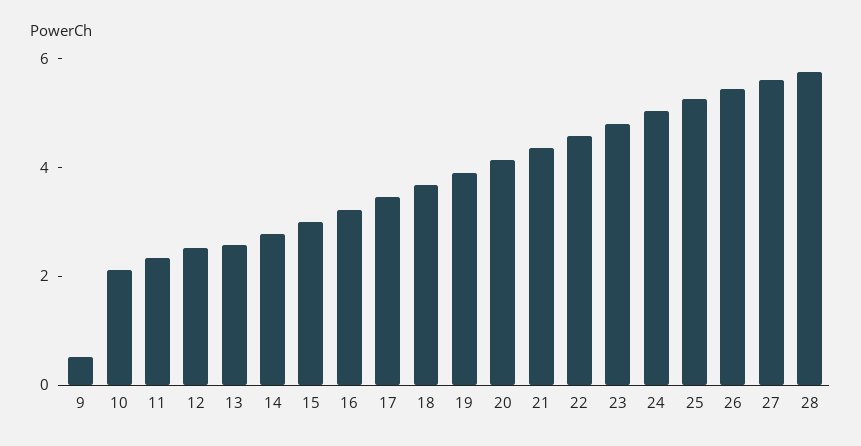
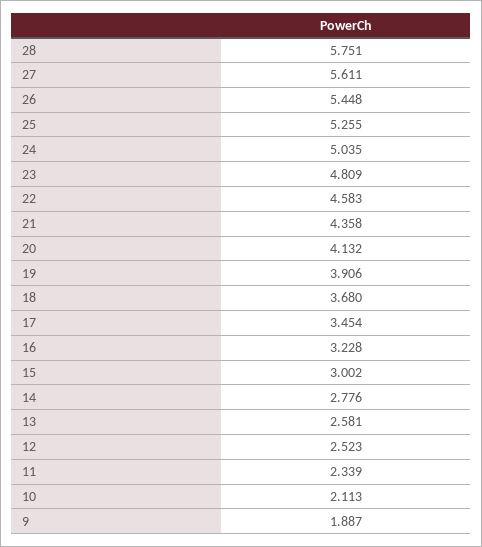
9: 0.5 -> 1.887

